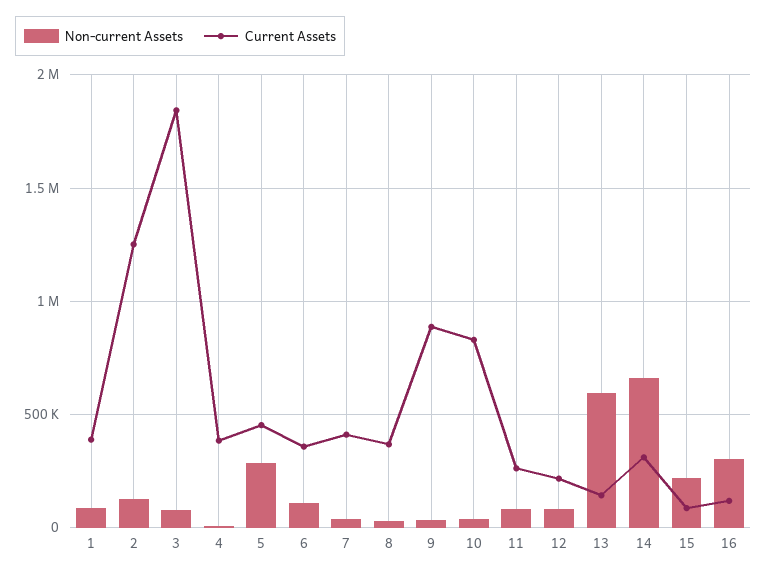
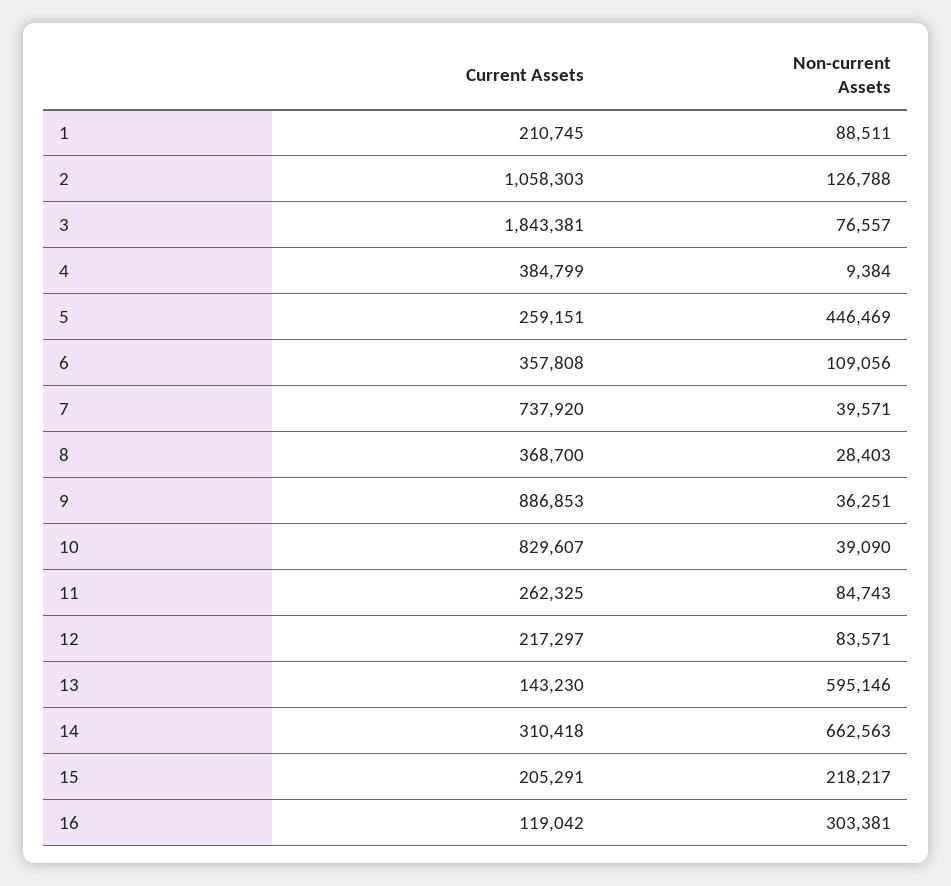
Current Assets, 1: 400000 -> 210745
Current Assets, 2: 1250000 -> 1058303
Non-current Assets, 5: 300000 -> 446469
Current Assets, 5: 450000 -> 259151
Current Assets, 7: 400000 -> 737920
Current Assets, 15: 100000 -> 205291

